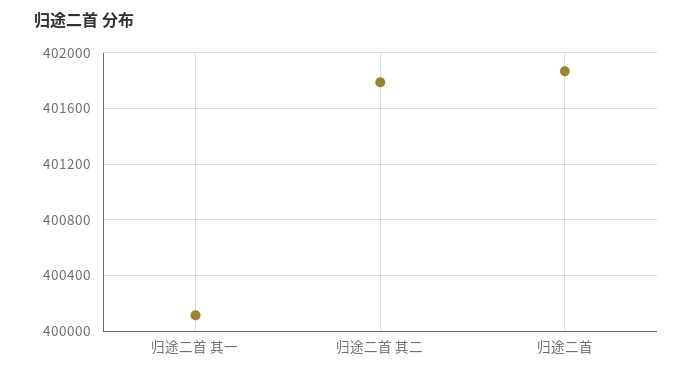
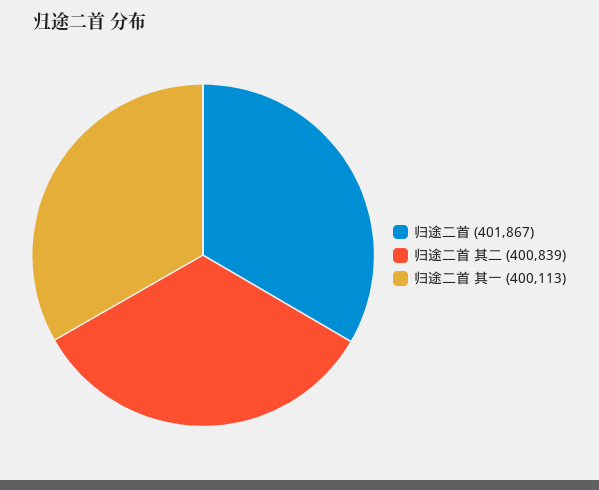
归途二首 其二: 401800 -> 400839

